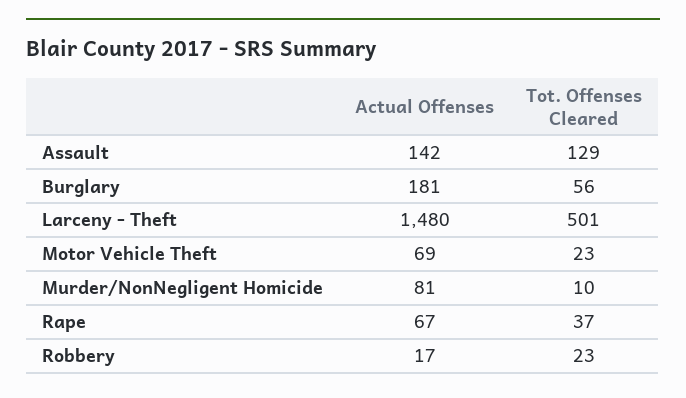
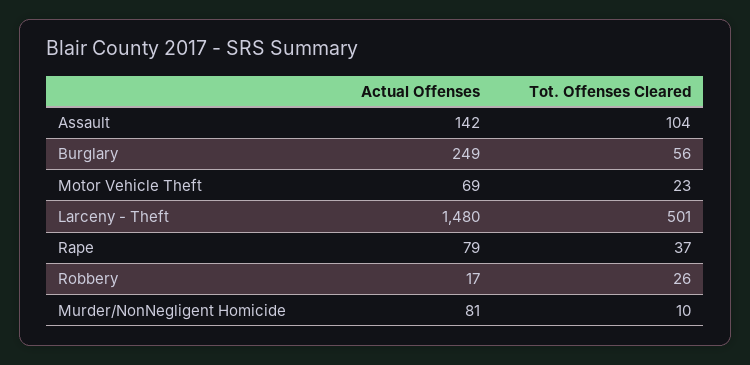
Tot. Offenses Cleared, Assault: 129 -> 104
Actual Offenses, Burglary: 181 -> 249
Actual Offenses, Rape: 67 -> 79
Tot. Offenses Cleared, Robbery: 23 -> 26

